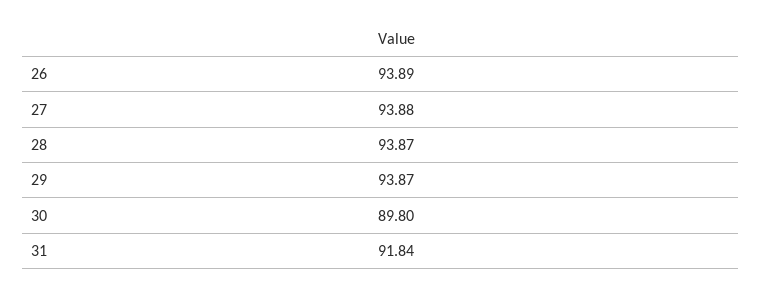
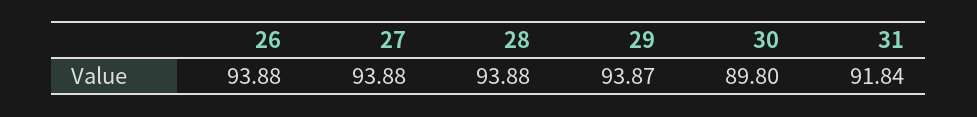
26: 93.89 -> 93.88
28: 93.87 -> 93.88

